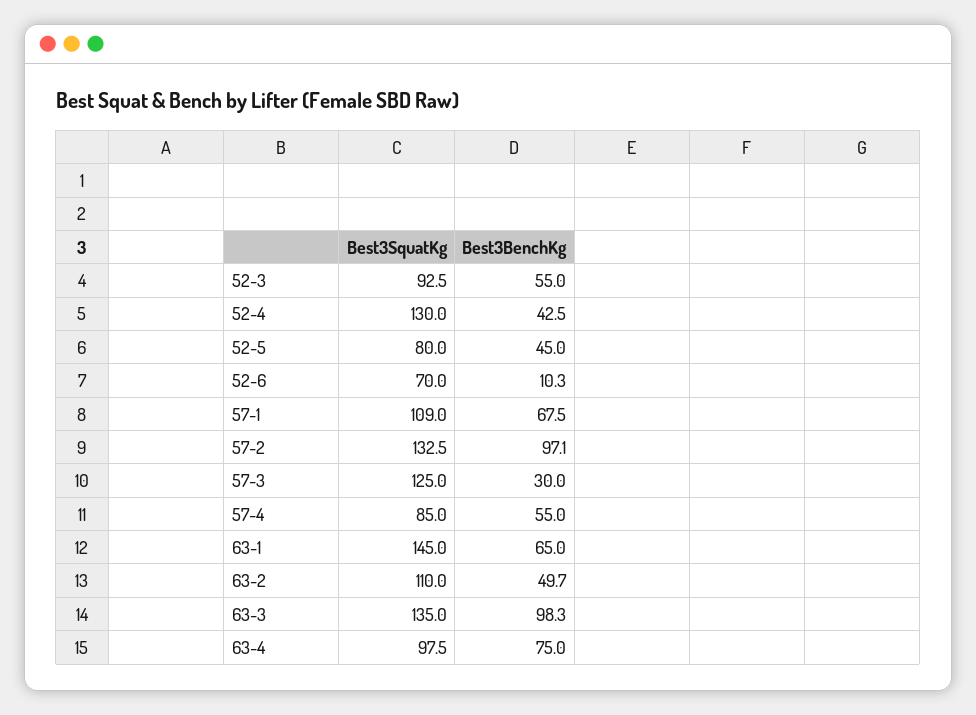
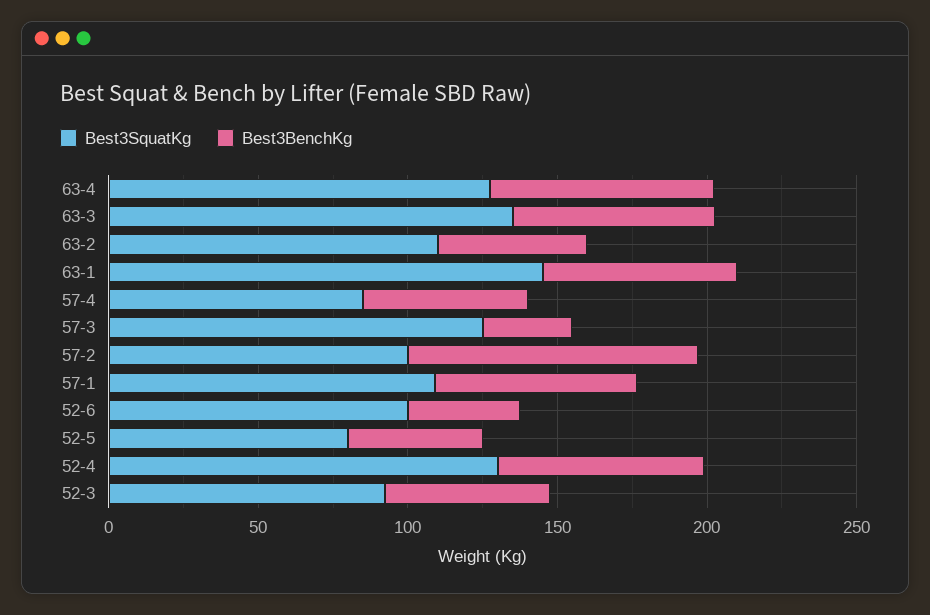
Best3BenchKg, 52-4: 42.5 -> 70
Best3SquatKg, 52-6: 70 -> 100
Best3BenchKg, 52-6: 10.3 -> 40
Best3SquatKg, 57-2: 132.5 -> 100
Best3BenchKg, 63-3: 98.3 -> 70
Best3SquatKg, 63-4: 97.5 -> 130

